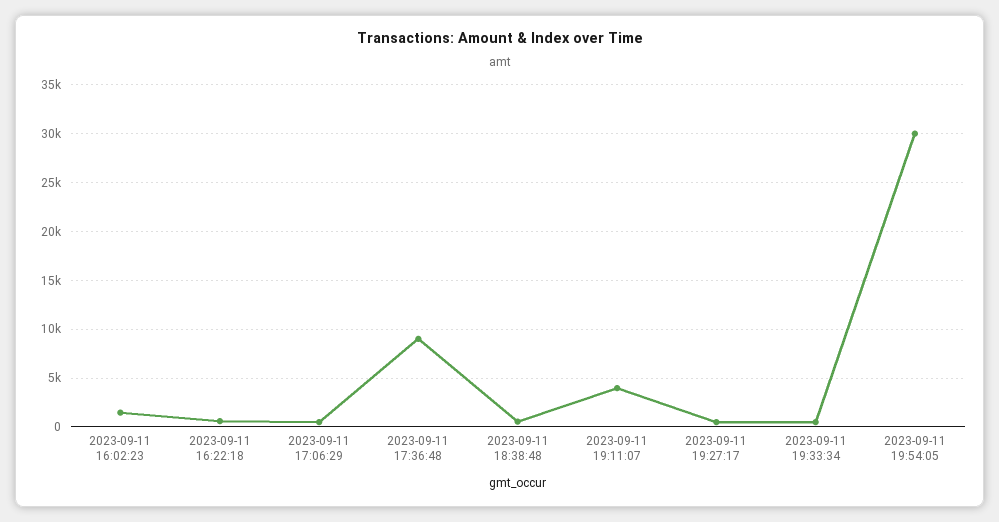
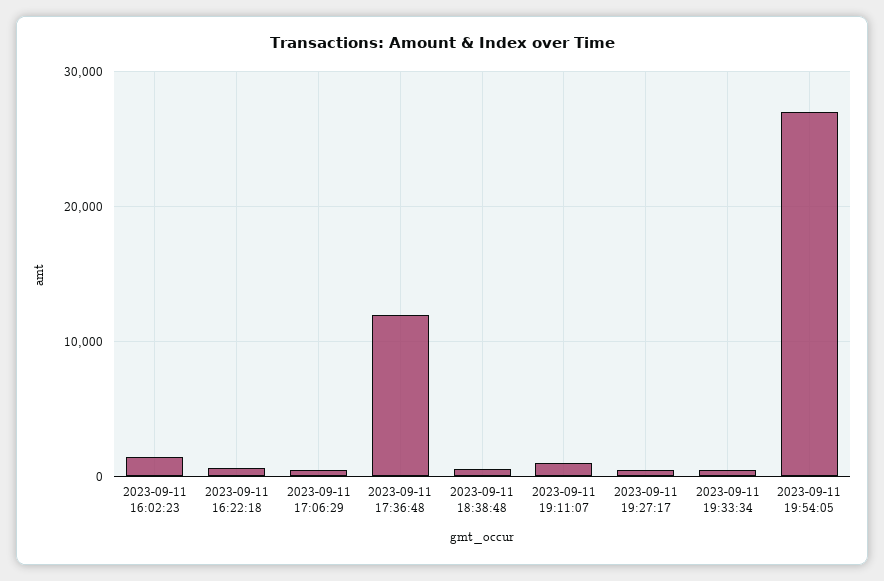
2023-09-11 17:36:48: 9000 -> 12000
2023-09-11 19:11:07: 4000 -> 1000
2023-09-11 19:54:05: 30000 -> 27000

